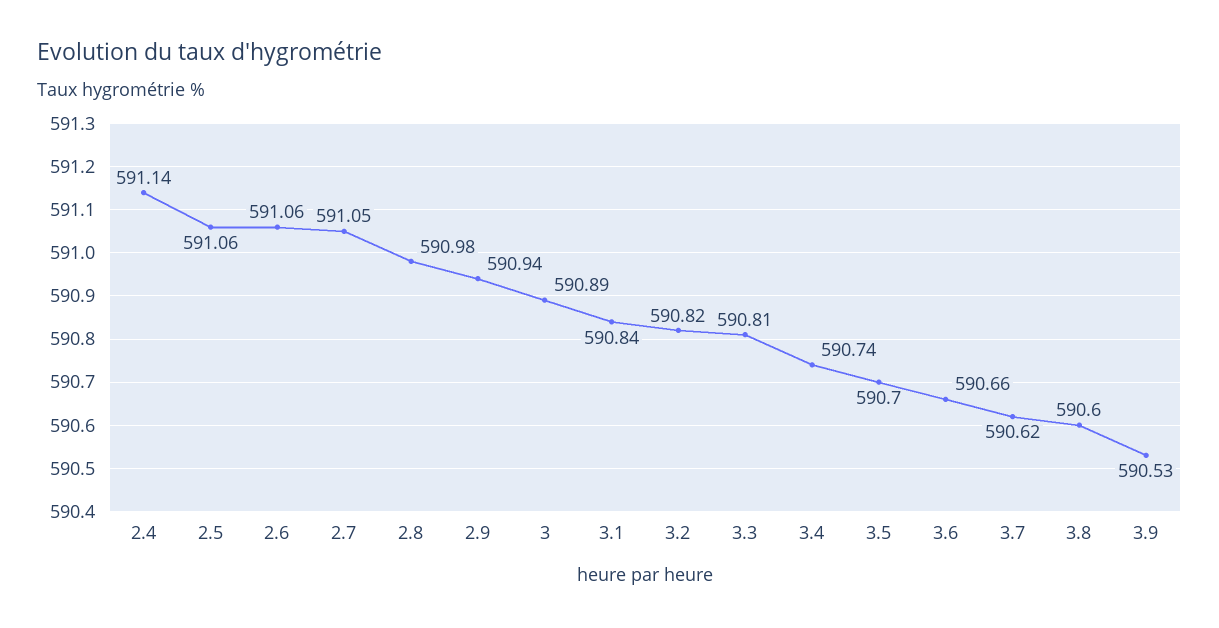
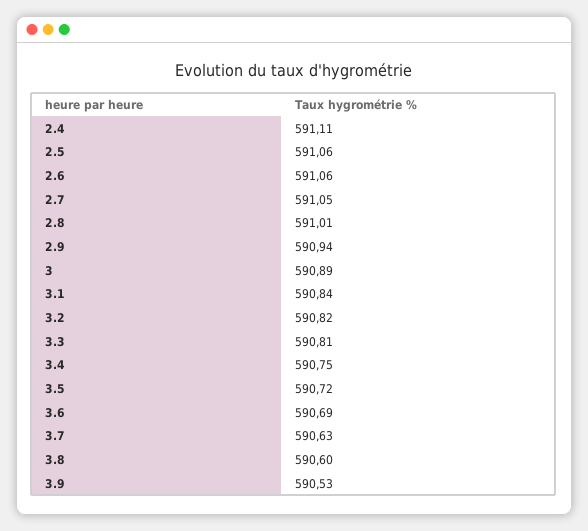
2.4: 591.14 -> 591.11
2.8: 590.98 -> 591.01
3.4: 590.74 -> 590.75
3.5: 590.7 -> 590.72
3.6: 590.66 -> 590.69
3.7: 590.62 -> 590.63

